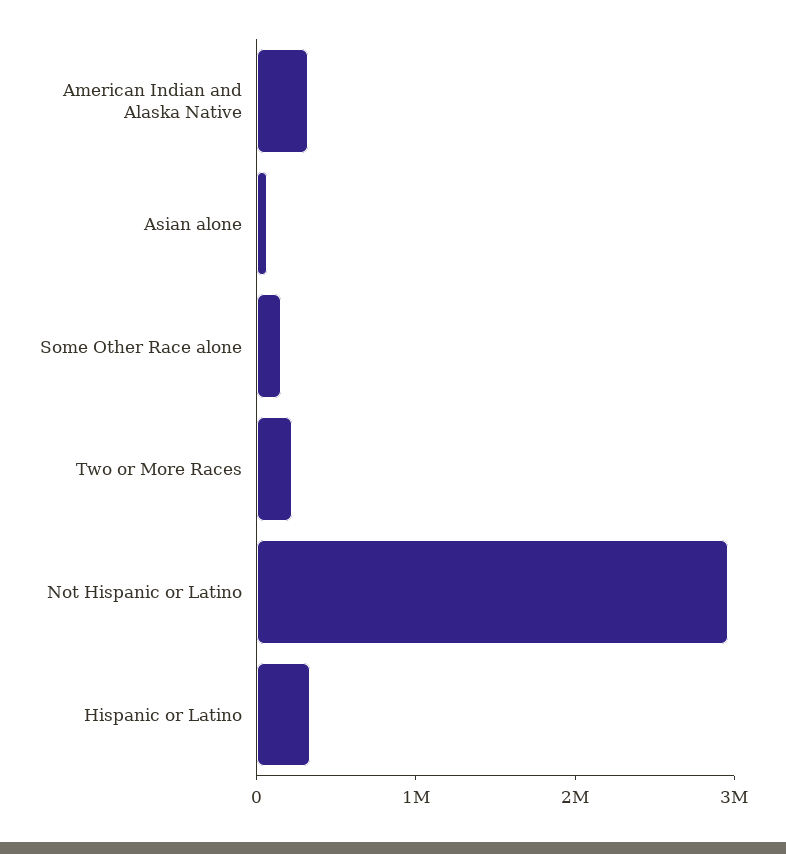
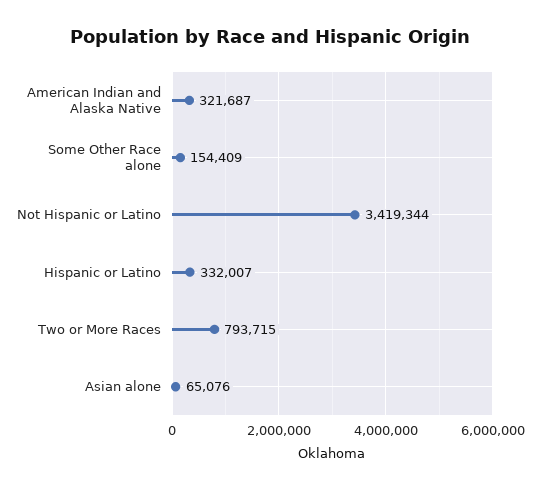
Two or More Races: 200000 -> 793715
Not Hispanic or Latino: 3000000 -> 3419344

